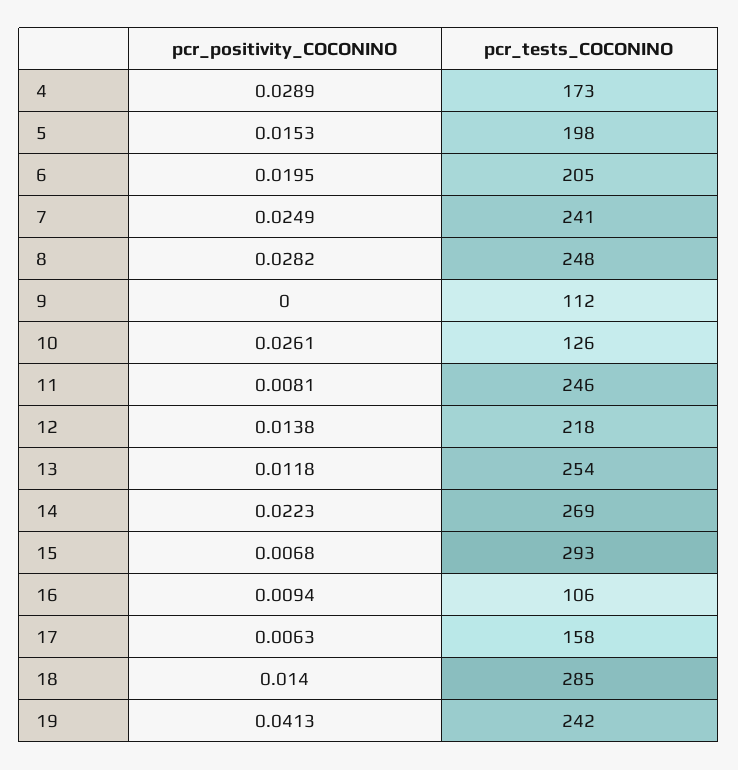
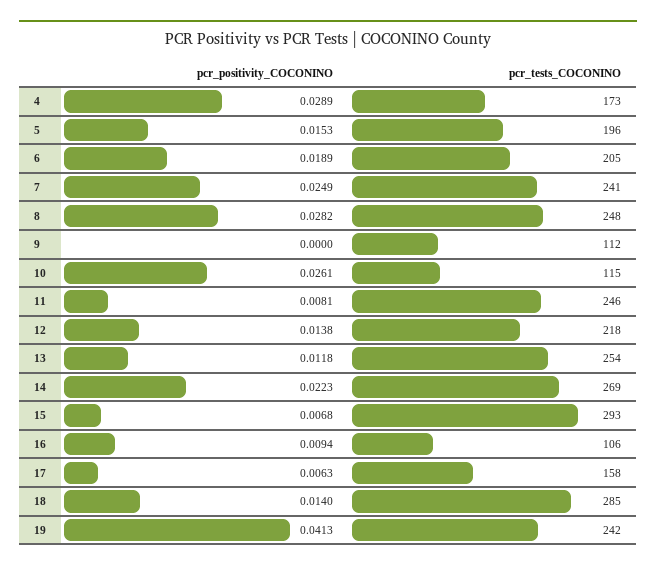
pcr_tests_COCONINO, 5: 198 -> 196
pcr_positivity_COCONINO, 6: 0.0195 -> 0.0189
pcr_tests_COCONINO, 10: 126 -> 115

